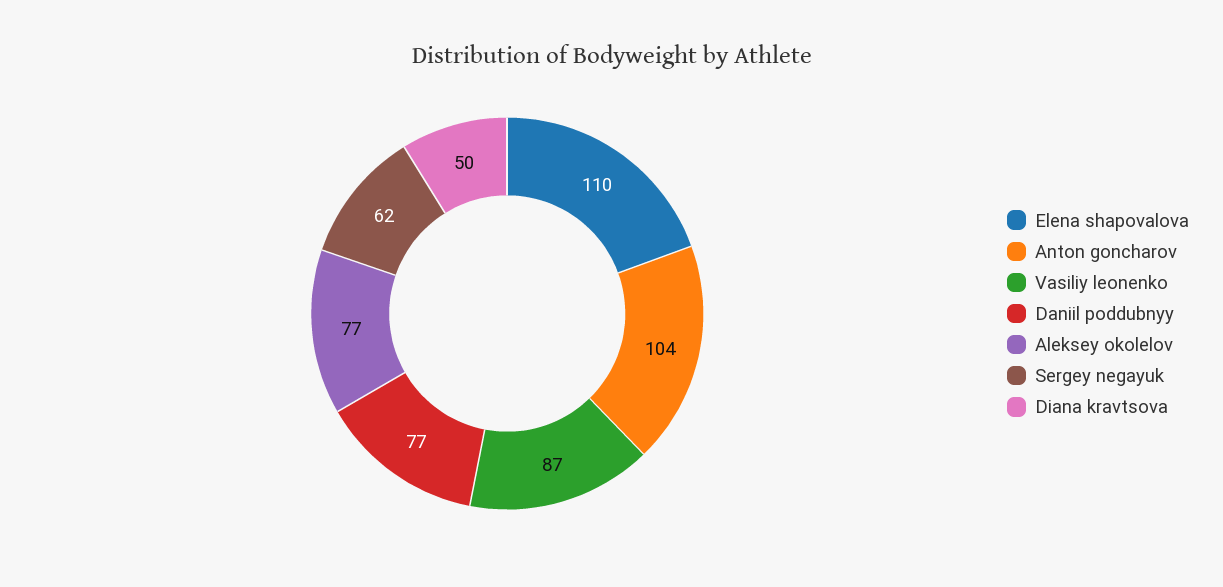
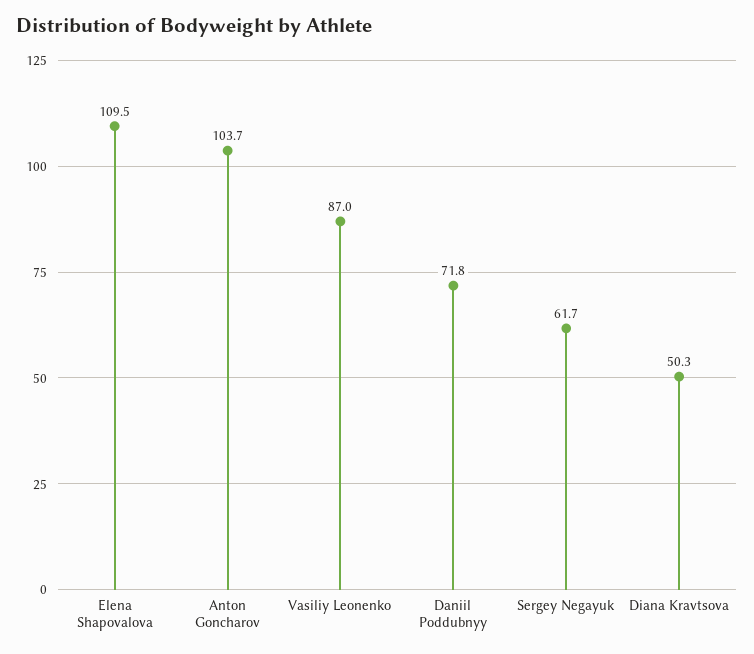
Daniil poddubnyy: 77 -> 71.8
Aleksey okolelov: 77 -> none

